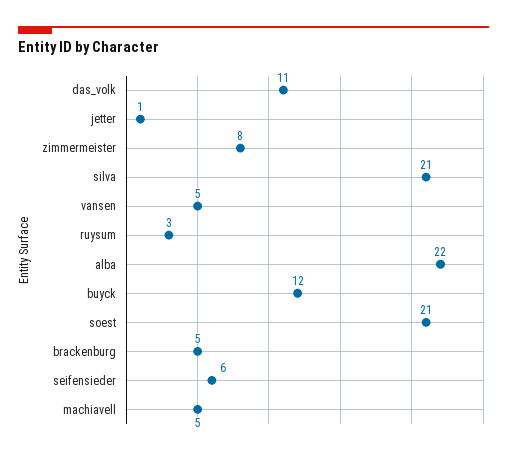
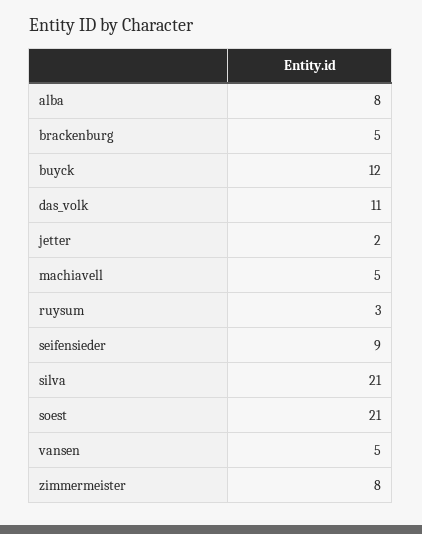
jetter: 1 -> 2
alba: 22 -> 8
seifensieder: 6 -> 9

